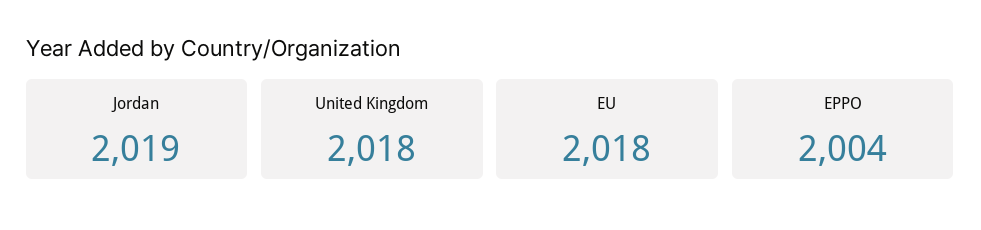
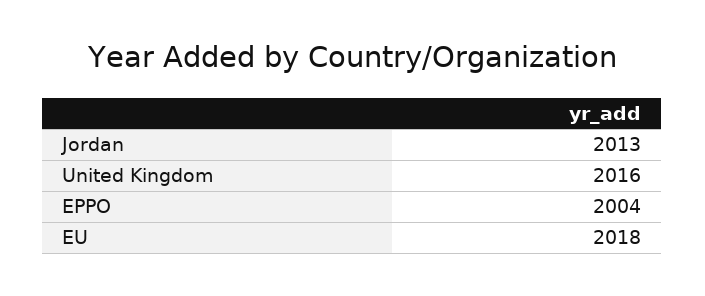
Jordan: 2019 -> 2013
United Kingdom: 2018 -> 2016

